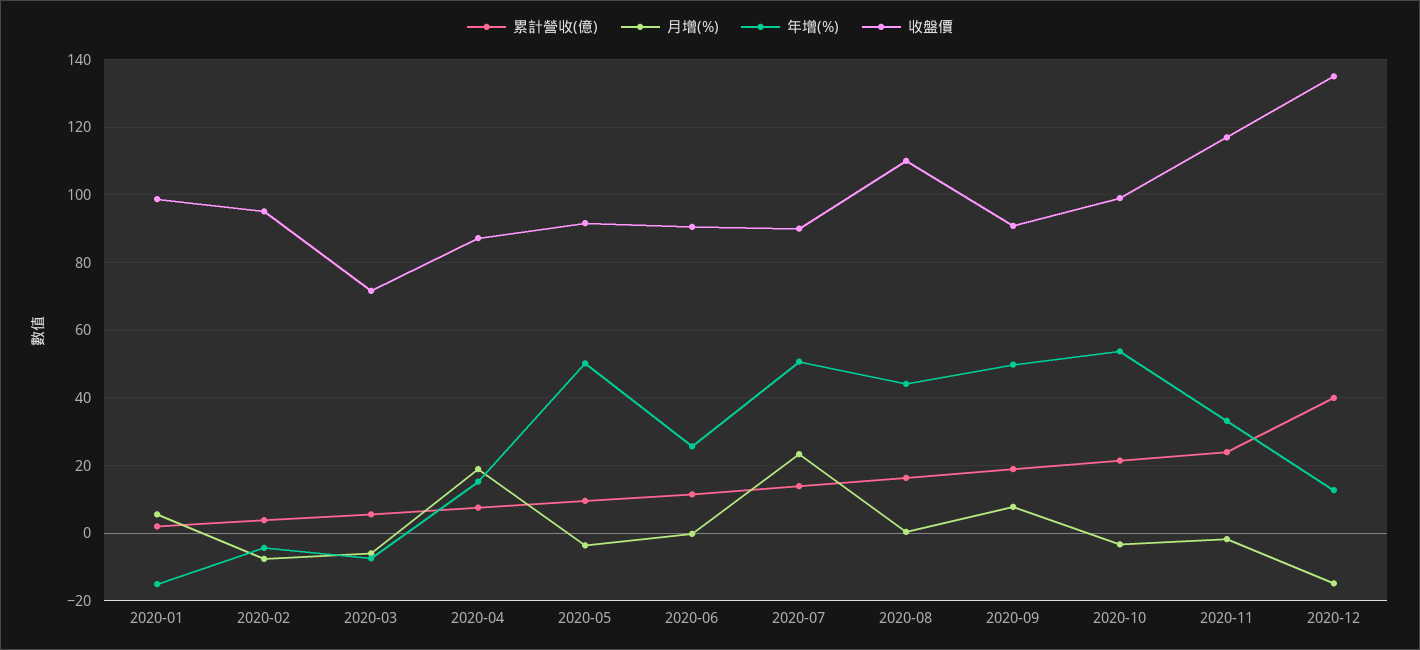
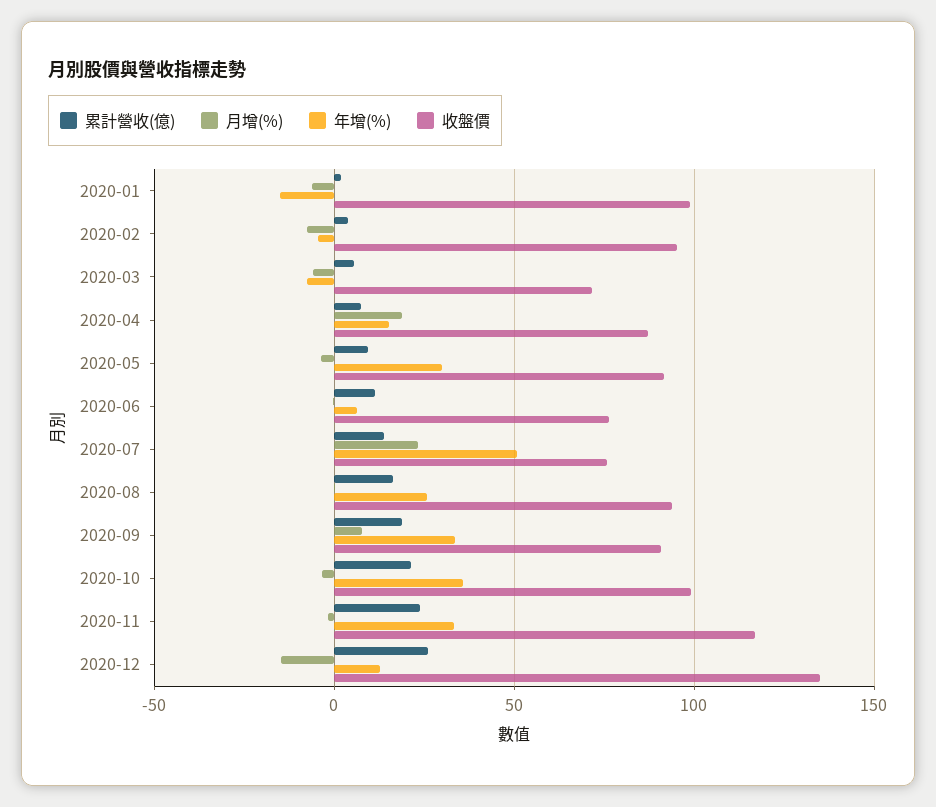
月增(%), 2020-01: 6 -> -5
年增(%), 2020-05: 50 -> 30
年增(%), 2020-06: 26 -> 5
收盤價, 2020-06: 90 -> 75
收盤價, 2020-07: 90 -> 75
年增(%), 2020-08: 44 -> 25
收盤價, 2020-08: 110 -> 95
年增(%), 2020-09: 50 -> 35
年增(%), 2020-10: 54 -> 35
累計營收(億), 2020-12: 40 -> 25

